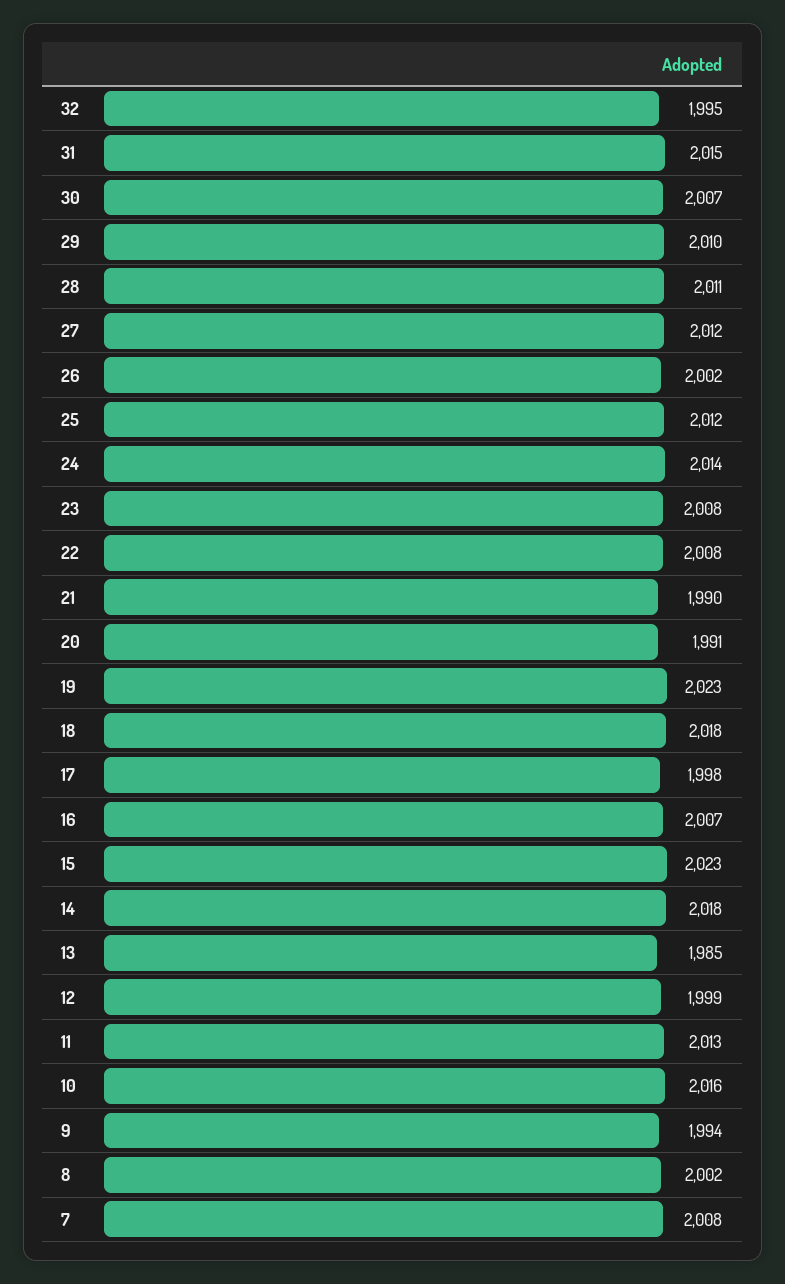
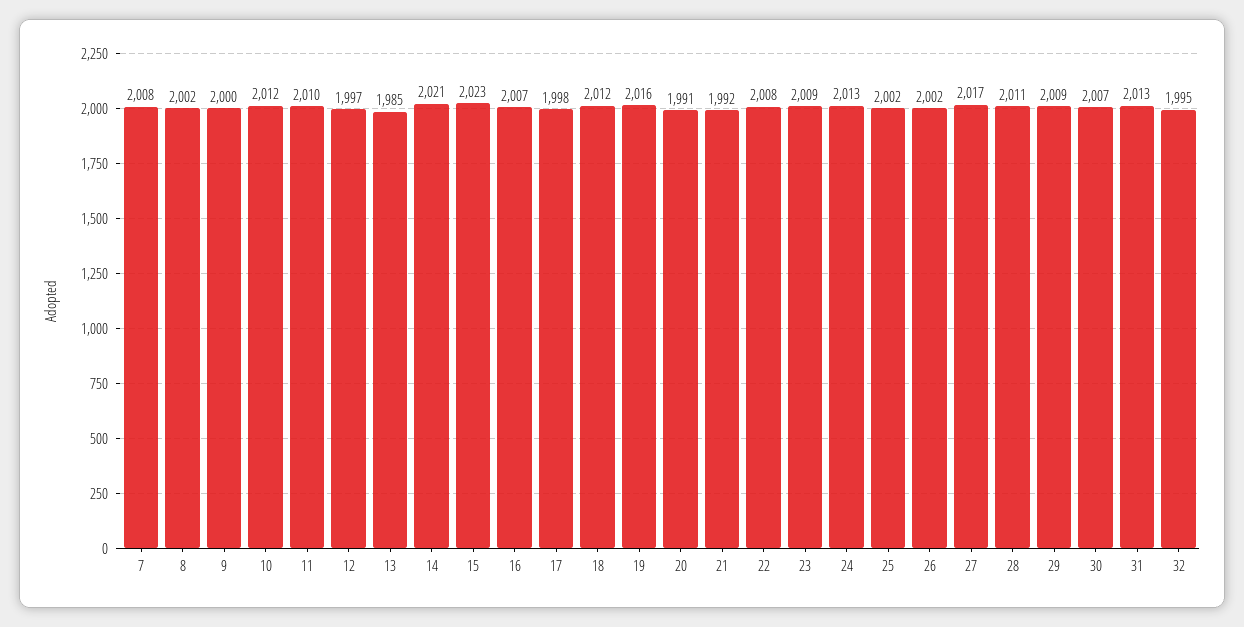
31: 2015 -> 2013
29: 2010 -> 2009
27: 2012 -> 2017
25: 2012 -> 2002
24: 2014 -> 2013
23: 2008 -> 2009
21: 1990 -> 1992
19: 2023 -> 2016
18: 2018 -> 2012
14: 2018 -> 2021
12: 1999 -> 1997
11: 2013 -> 2010
10: 2016 -> 2012
9: 1994 -> 2000

